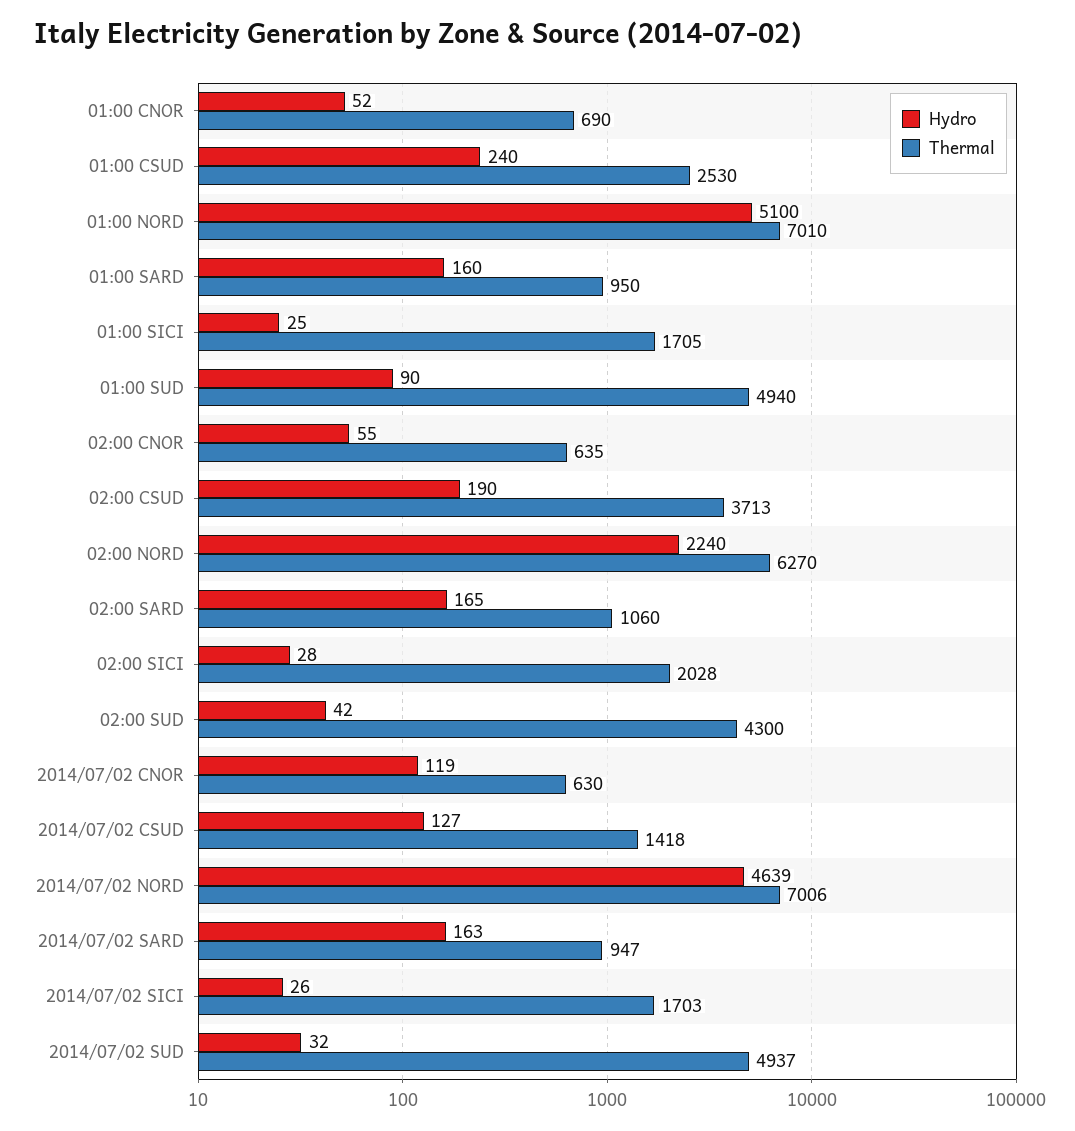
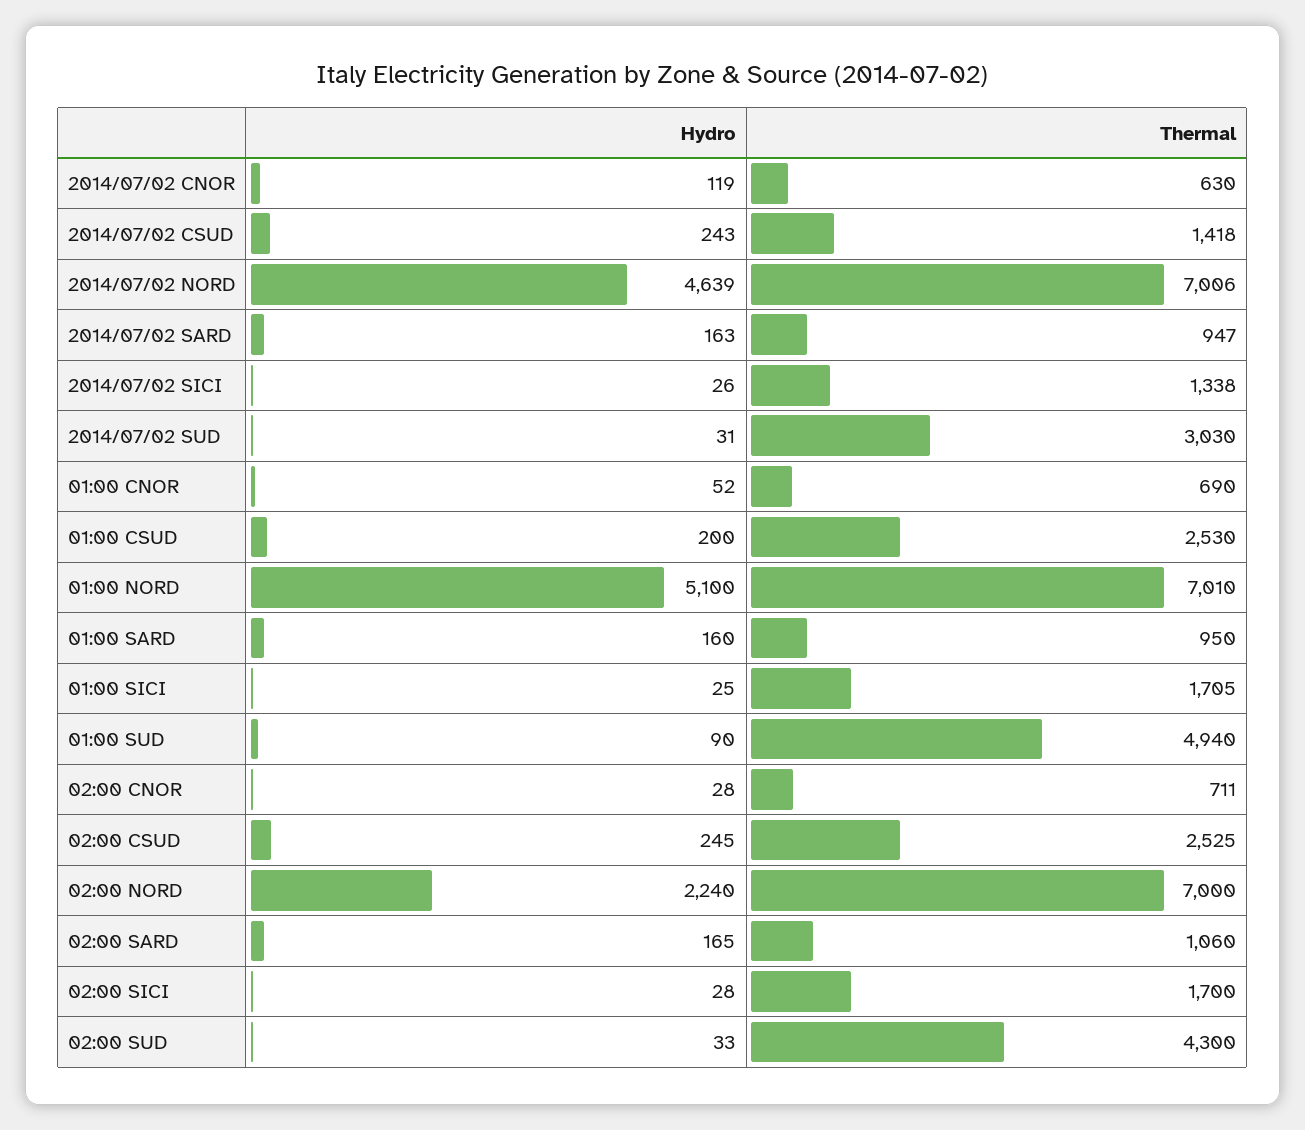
Hydro, 01:00 CSUD: 240 -> 200
Hydro, 02:00 CNOR: 55 -> 28
Thermal, 02:00 CNOR: 635 -> 711
Hydro, 02:00 CSUD: 190 -> 245
Thermal, 02:00 CSUD: 3713 -> 2525
Thermal, 02:00 NORD: 6270 -> 7000
Thermal, 02:00 SICI: 2028 -> 1700
Hydro, 02:00 SUD: 42 -> 33
Hydro, 2014/07/02 CSUD: 127 -> 243
Thermal, 2014/07/02 SICI: 1703 -> 1338
Hydro, 2014/07/02 SUD: 32 -> 31
Thermal, 2014/07/02 SUD: 4937 -> 3030

